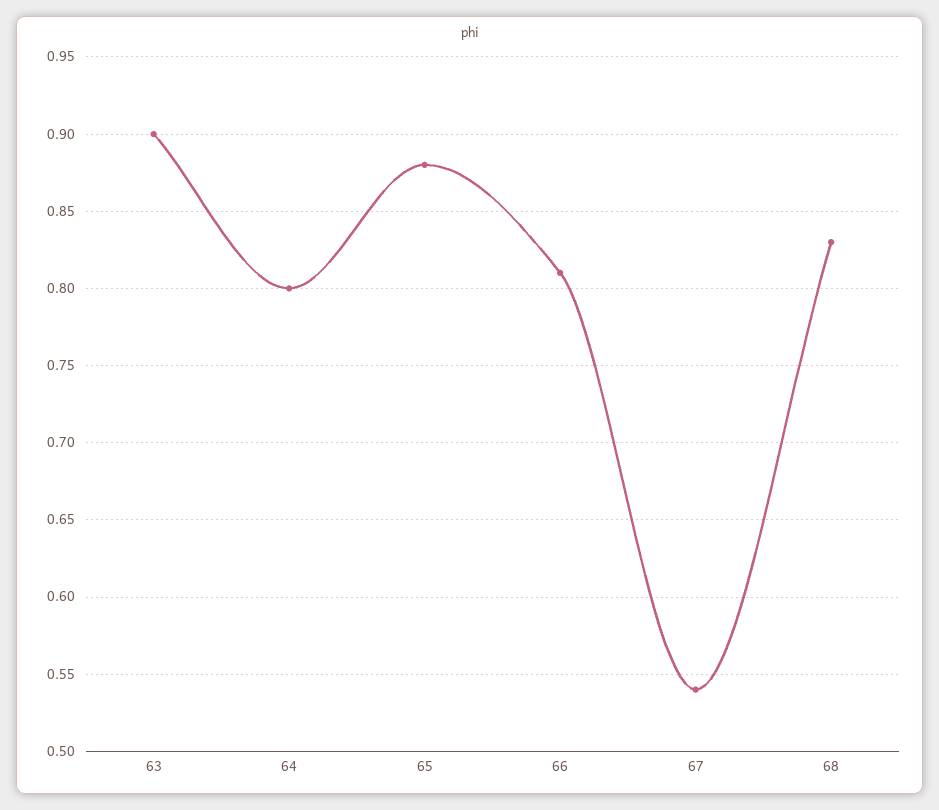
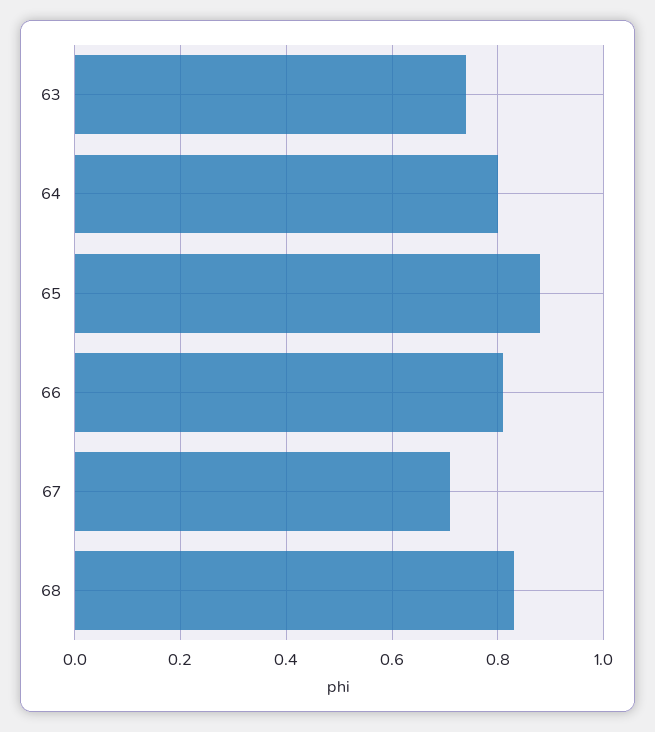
63: 0.9 -> 0.75
67: 0.54 -> 0.7

